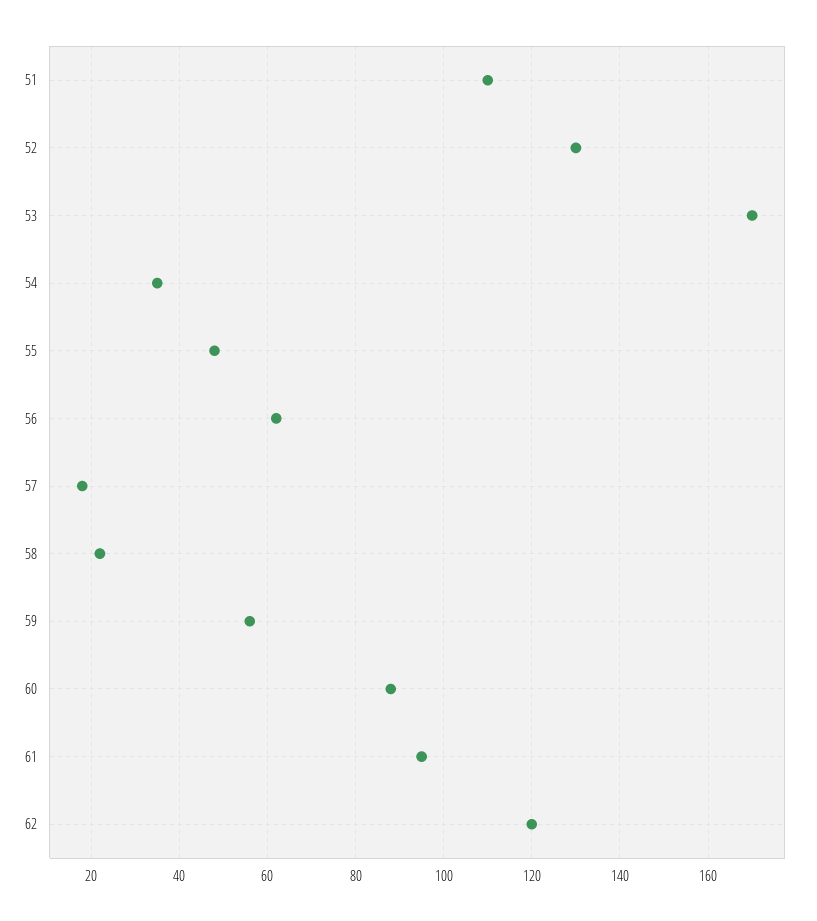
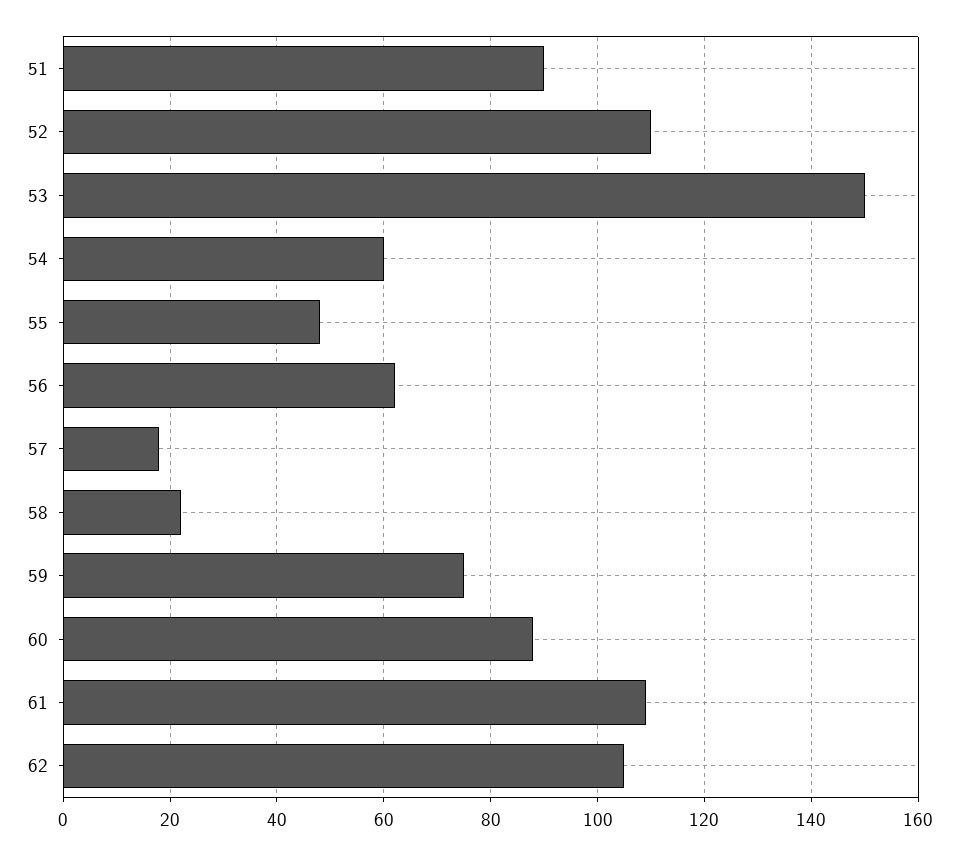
51: 110 -> 90
52: 130 -> 110
53: 170 -> 150
54: 35 -> 60
59: 55 -> 75
61: 95 -> 110
62: 120 -> 105

